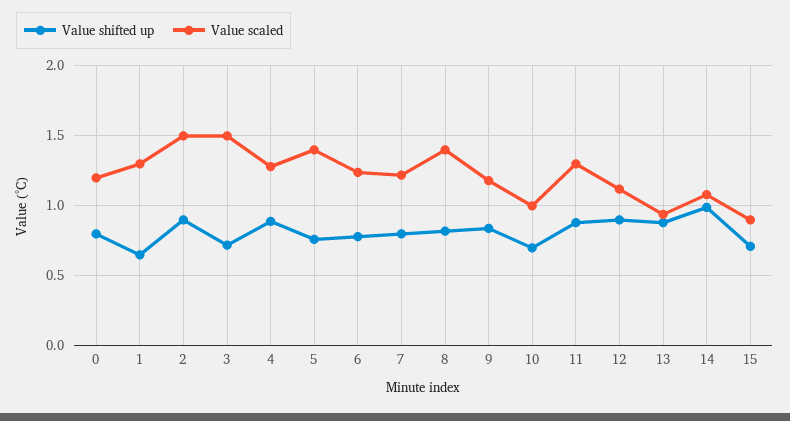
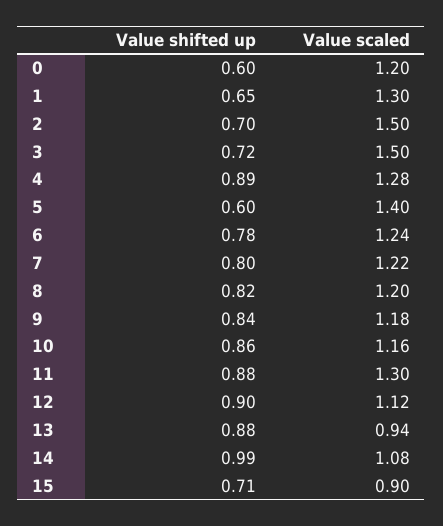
Value shifted up, 0: 0.8 -> 0.6
Value shifted up, 2: 0.9 -> 0.7
Value shifted up, 5: 0.75 -> 0.6
Value scaled, 8: 1.4 -> 1.2
Value shifted up, 10: 0.7 -> 0.86
Value scaled, 10: 1 -> 1.16

